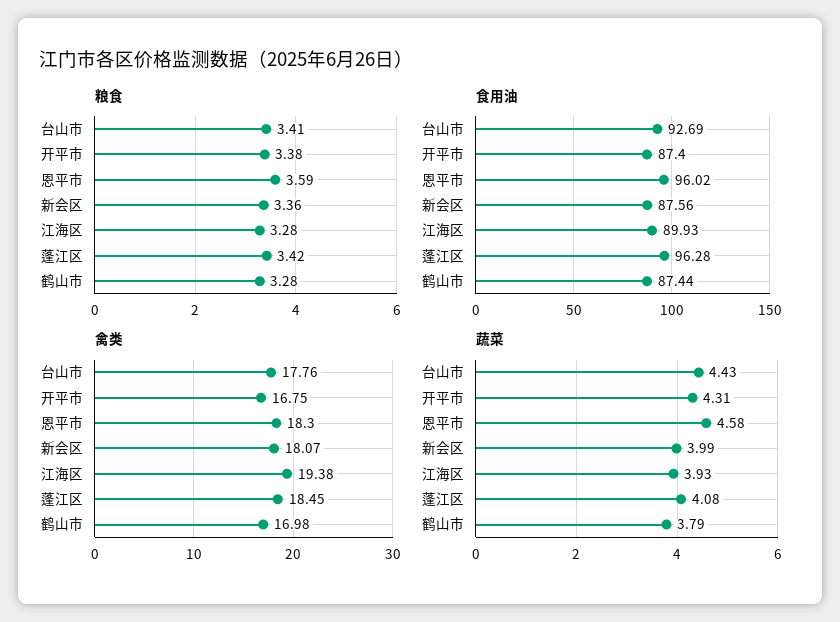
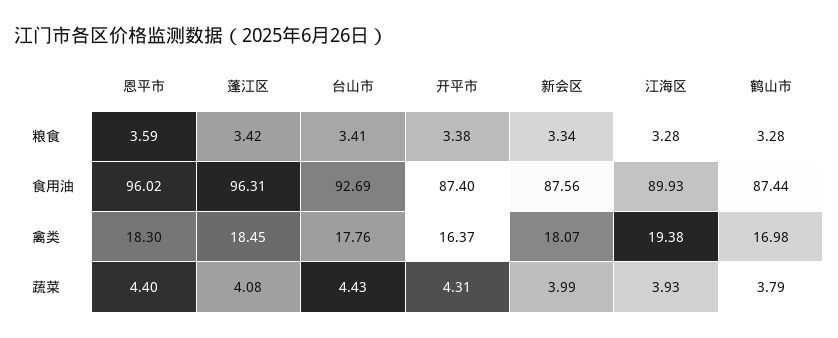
粮食, 新会区: 3.36 -> 3.34
食用油, 蓬江区: 96.28 -> 96.31
禽类, 开平市: 16.75 -> 16.37
蔬菜, 恩平市: 4.58 -> 4.4

